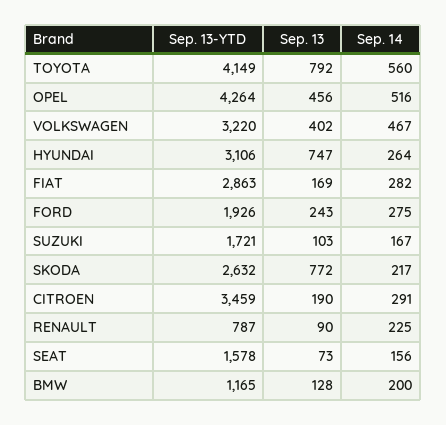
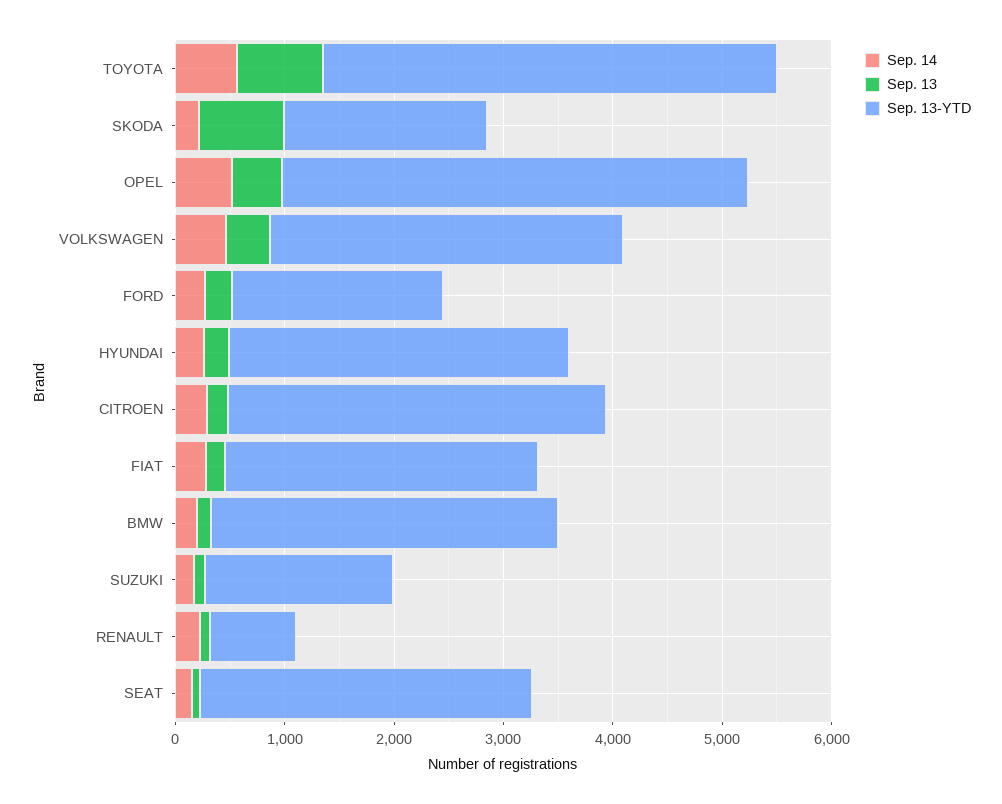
Sep. 13, HYUNDAI: 747 -> 200
Sep. 13-YTD, SKODA: 2632 -> 1800
Sep. 13-YTD, SEAT: 1578 -> 3000
Sep. 13-YTD, BMW: 1165 -> 3200

